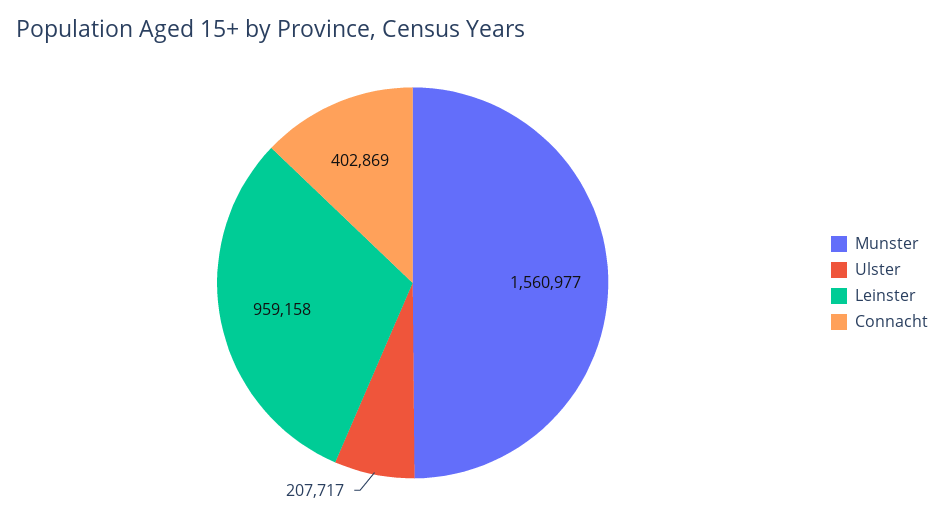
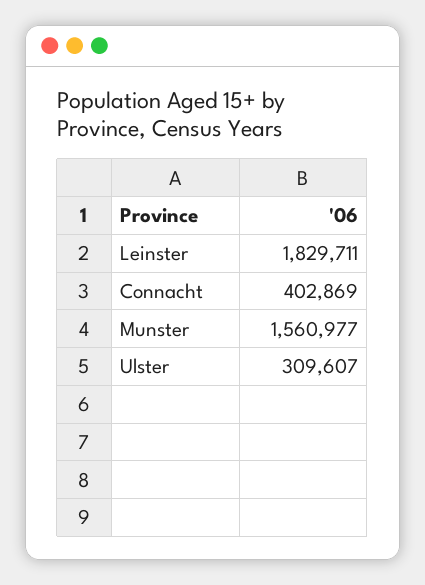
Ulster: 207717 -> 309607
Leinster: 959158 -> 1829711

